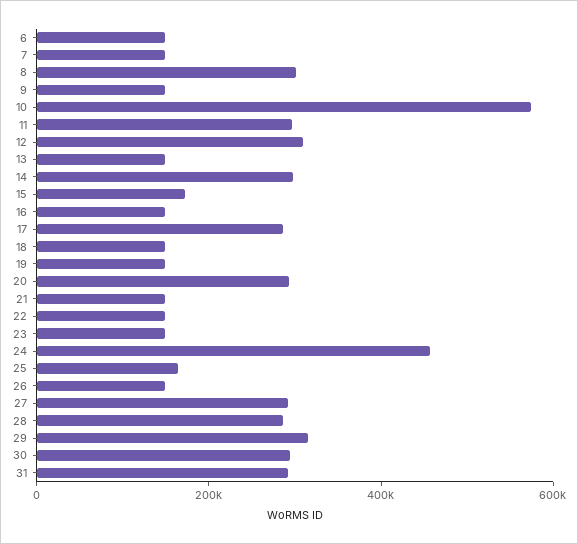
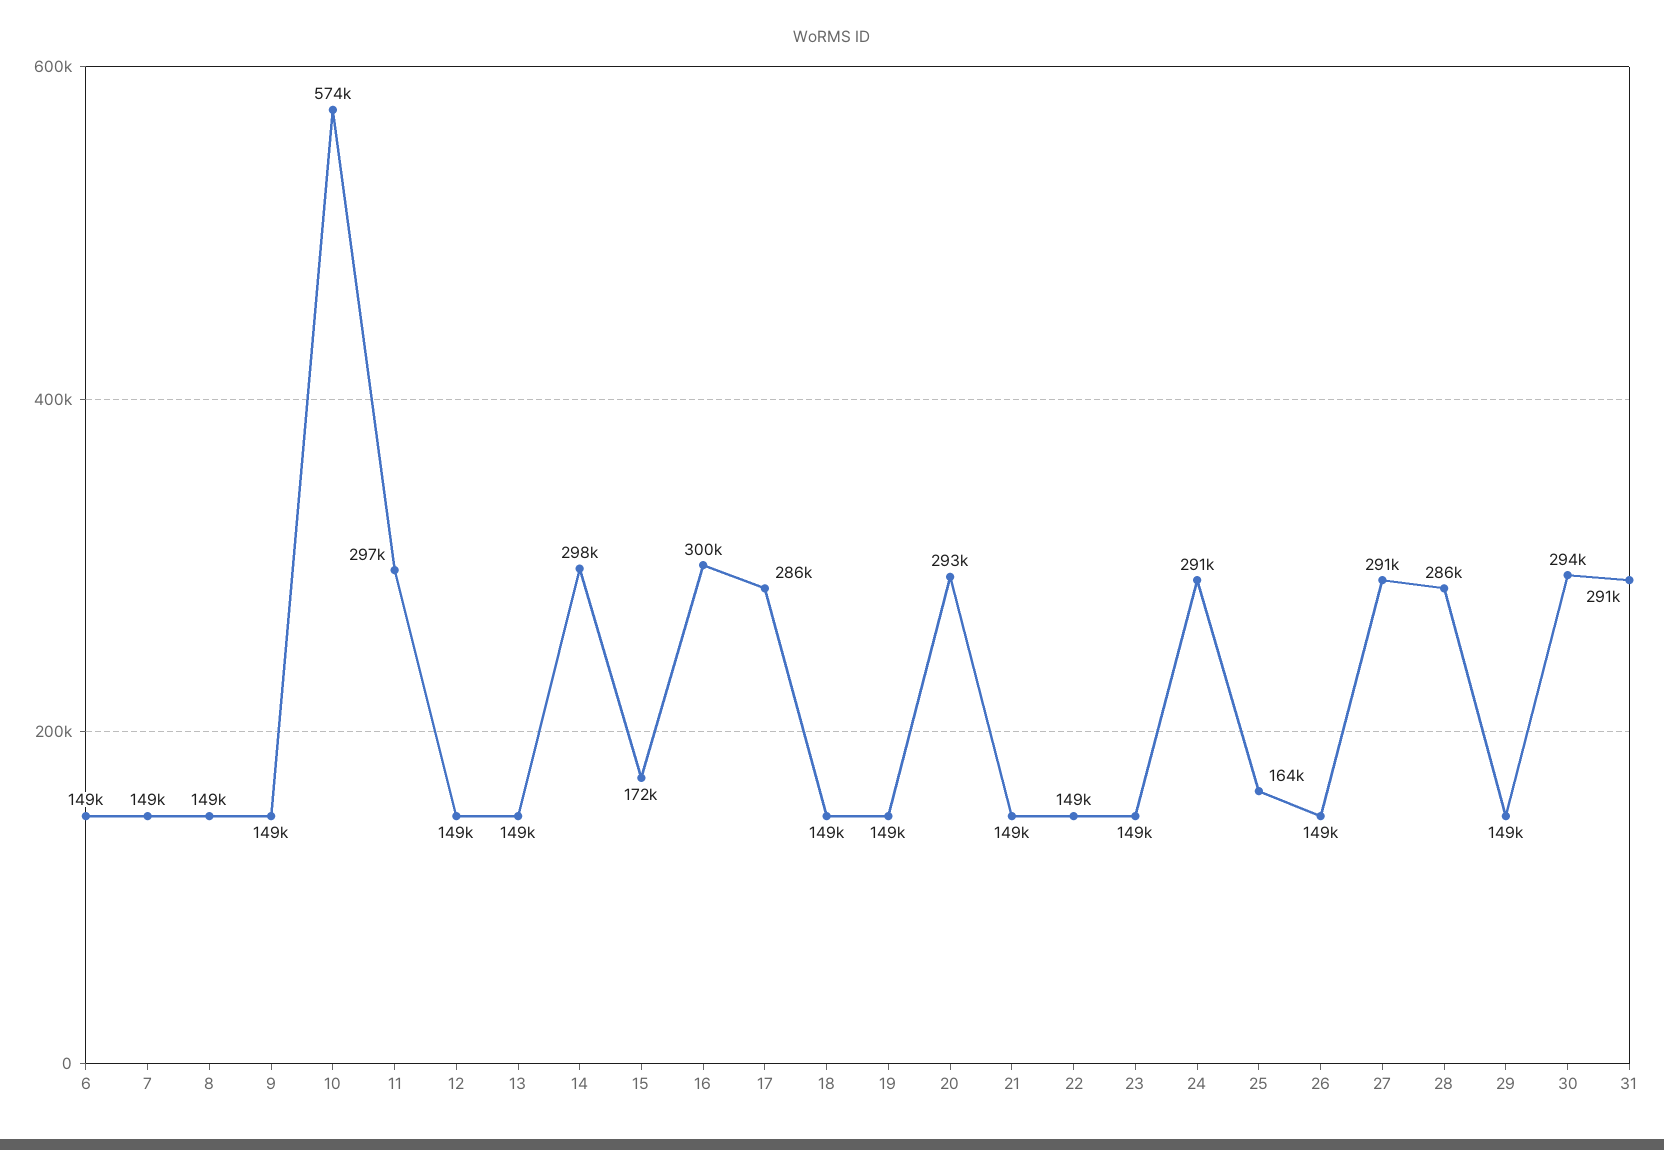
8: 300000 -> 149000
12: 300000 -> 149000
16: 150000 -> 300000
24: 450000 -> 291000
29: 300000 -> 149000

